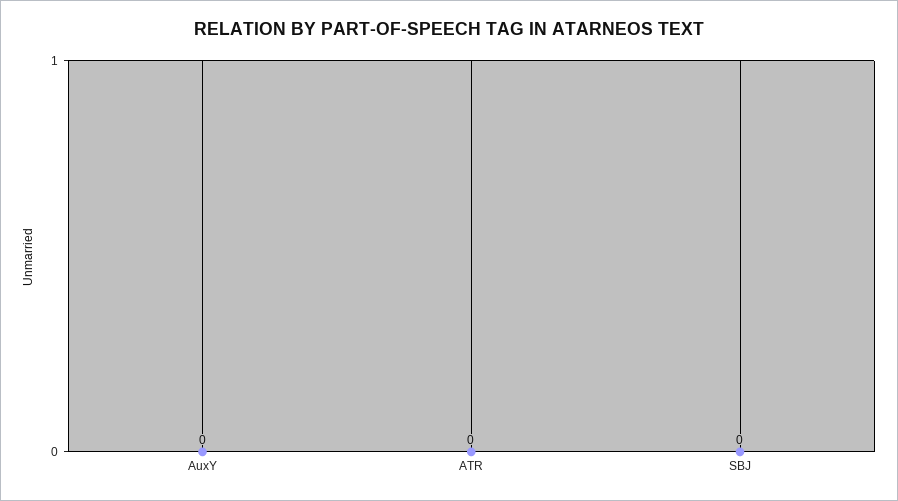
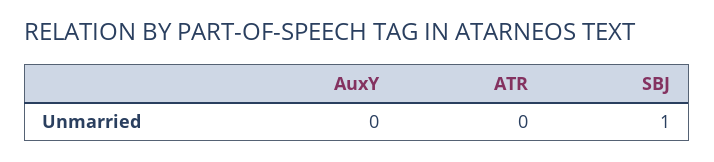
SBJ: 0 -> 1

